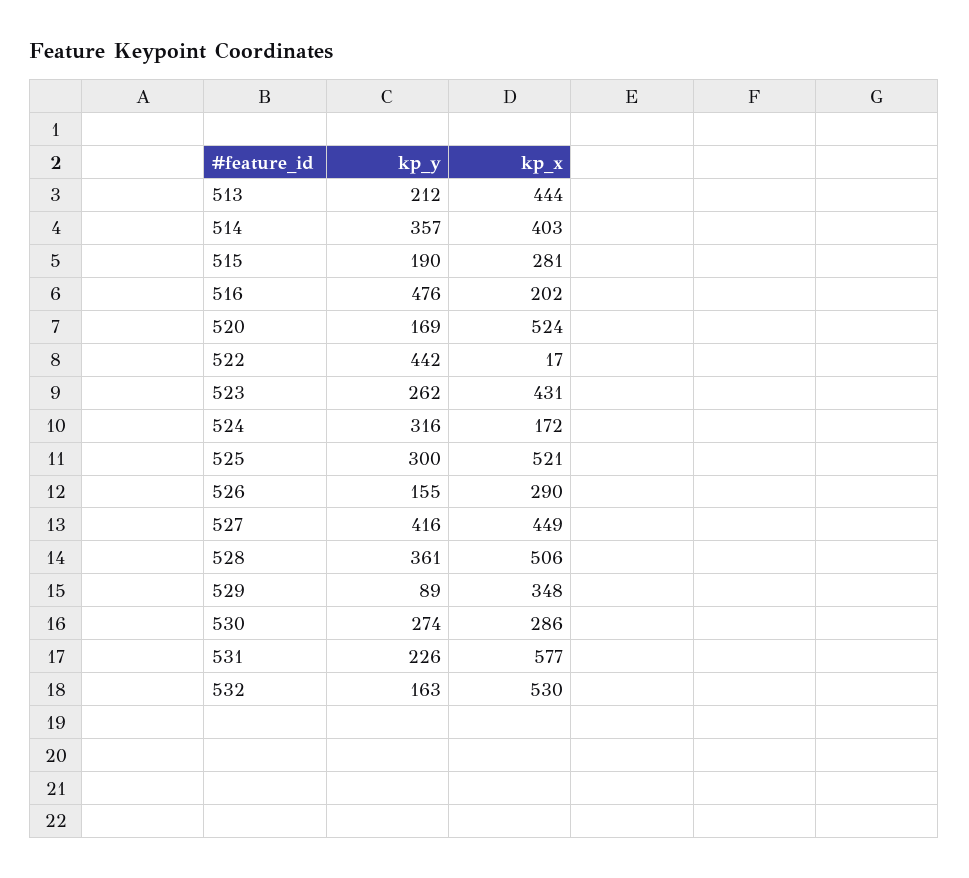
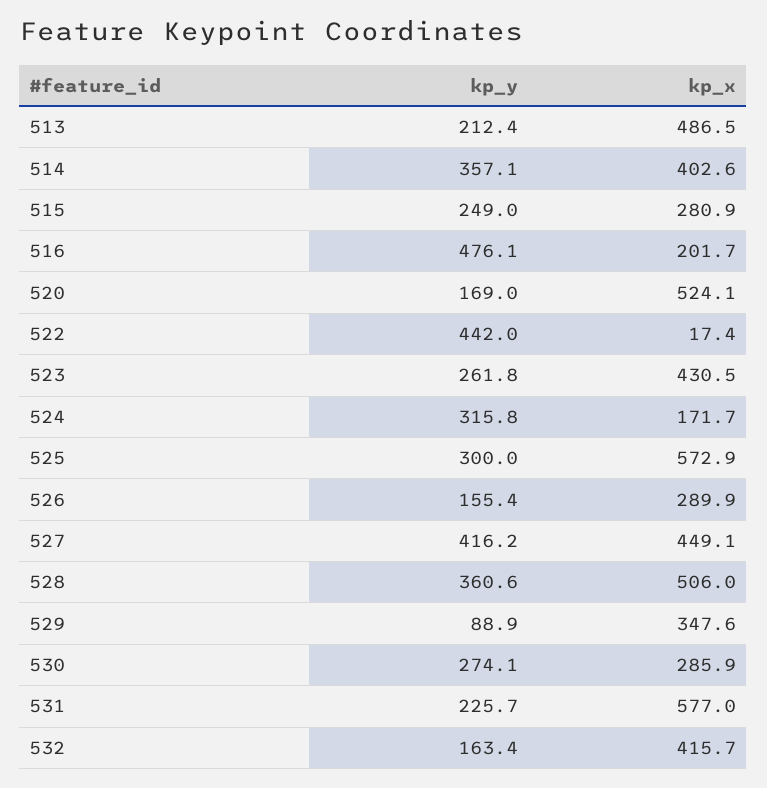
kp_x, 513: 444 -> 486.5
kp_y, 515: 190 -> 249
kp_x, 525: 521 -> 572.9
kp_x, 532: 530 -> 415.7

